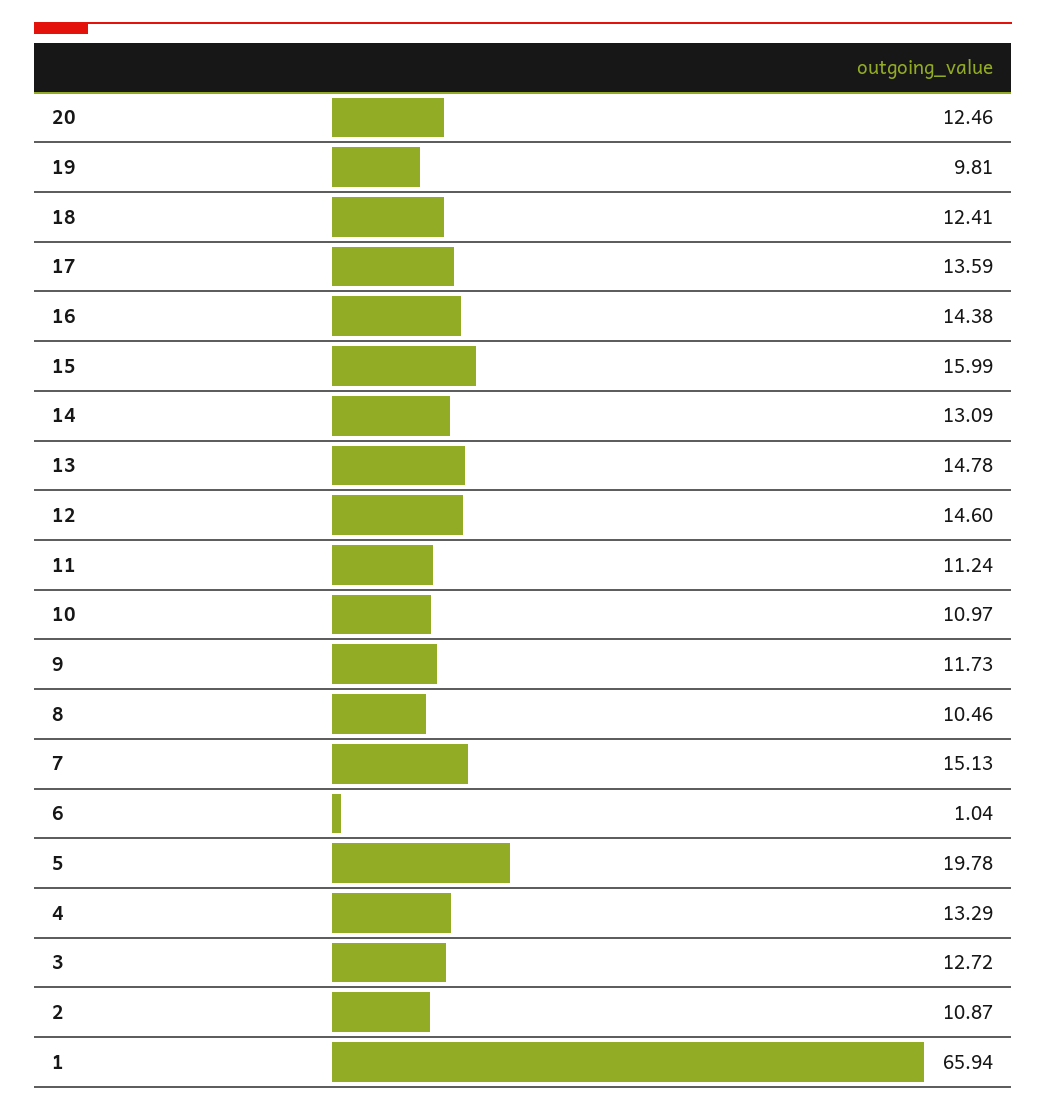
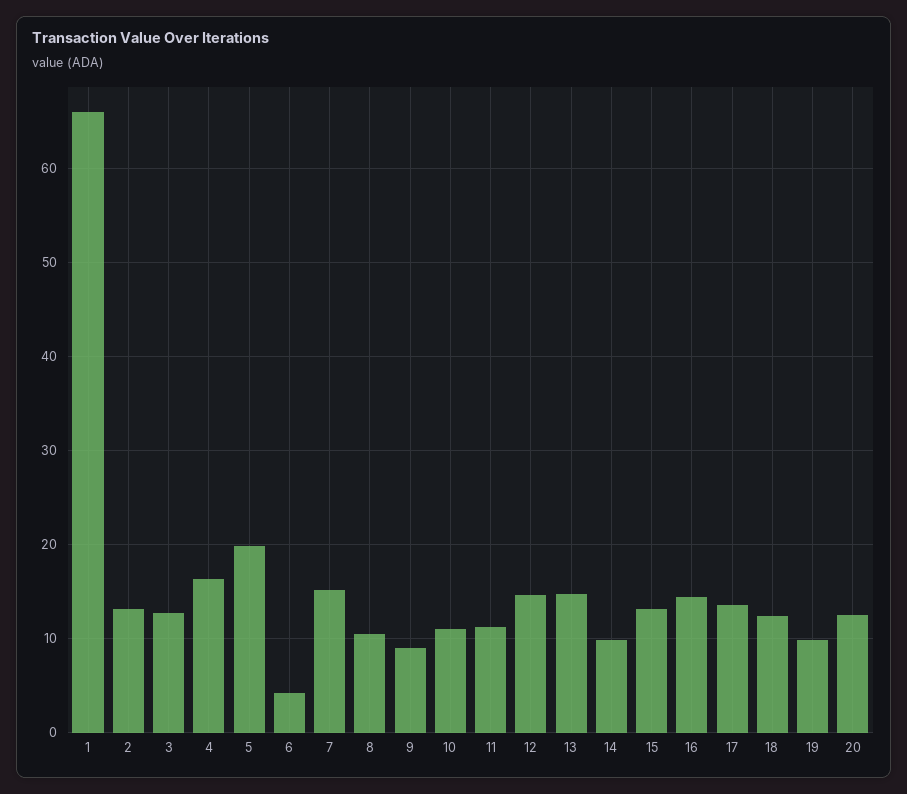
15: 15.99 -> 13
14: 13.09 -> 10
9: 11.73 -> 9
6: 1.04 -> 4
4: 13.29 -> 16
2: 10.87 -> 13

